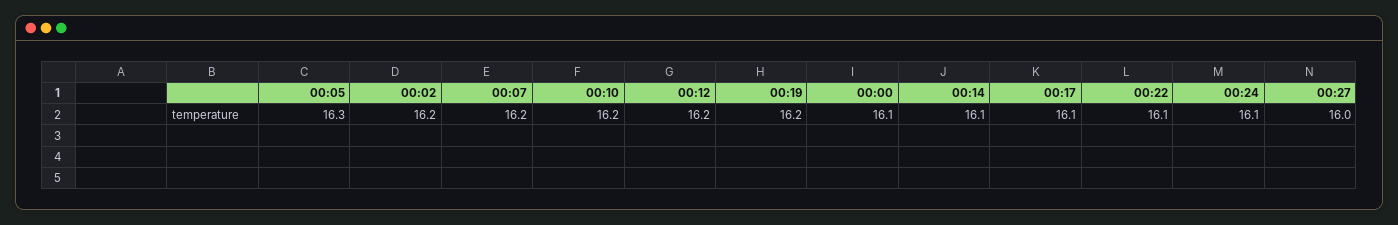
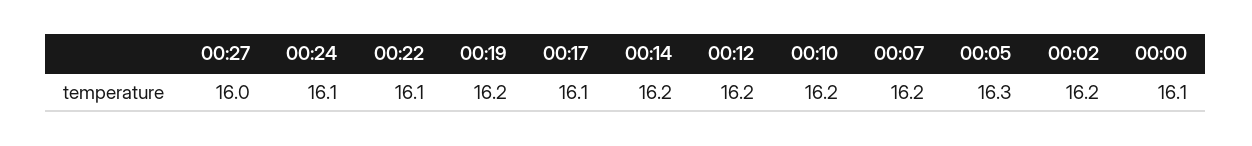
00:14: 16.1 -> 16.2

